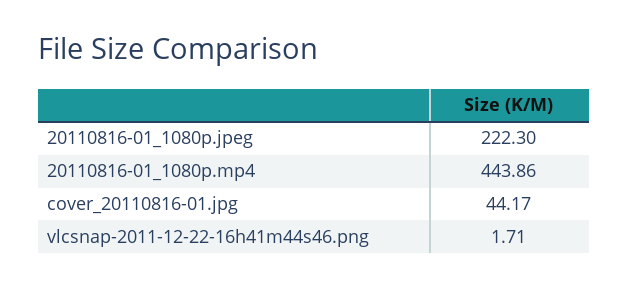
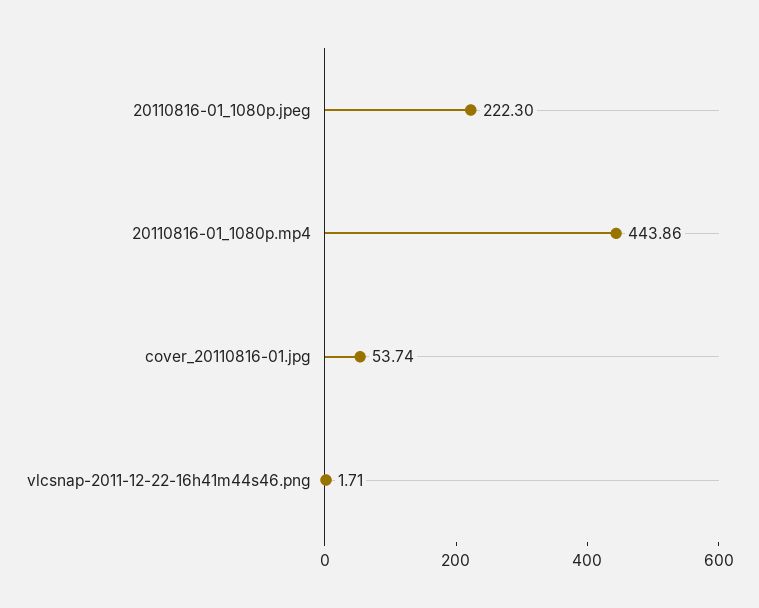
cover_20110816-01.jpg: 44.17 -> 53.74

